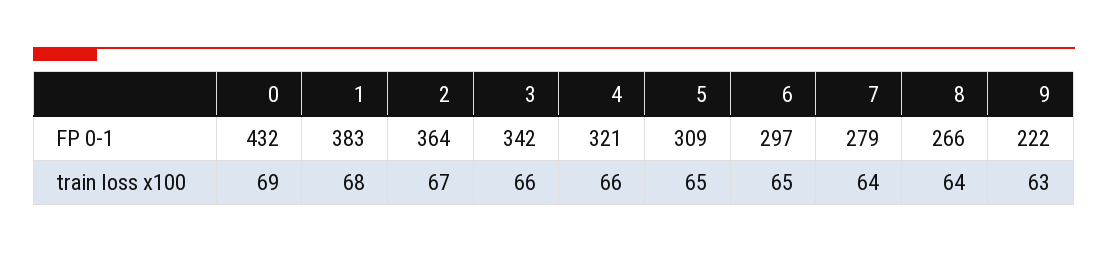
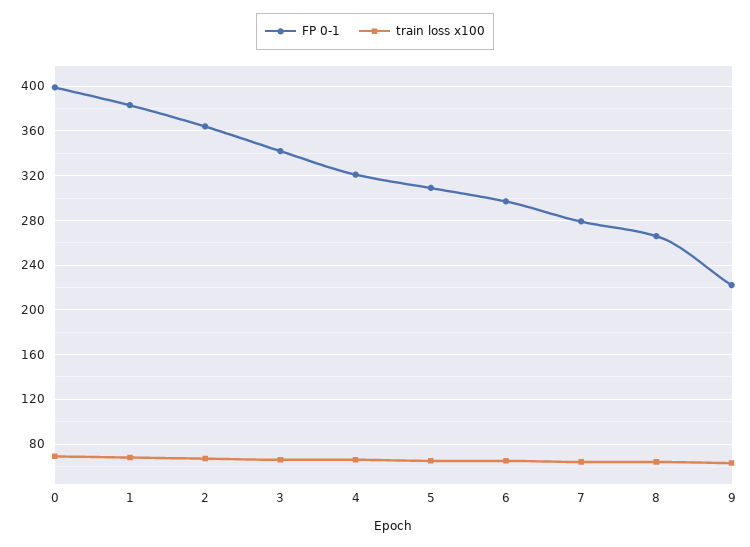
FP 0-1, 0: 432 -> 400

